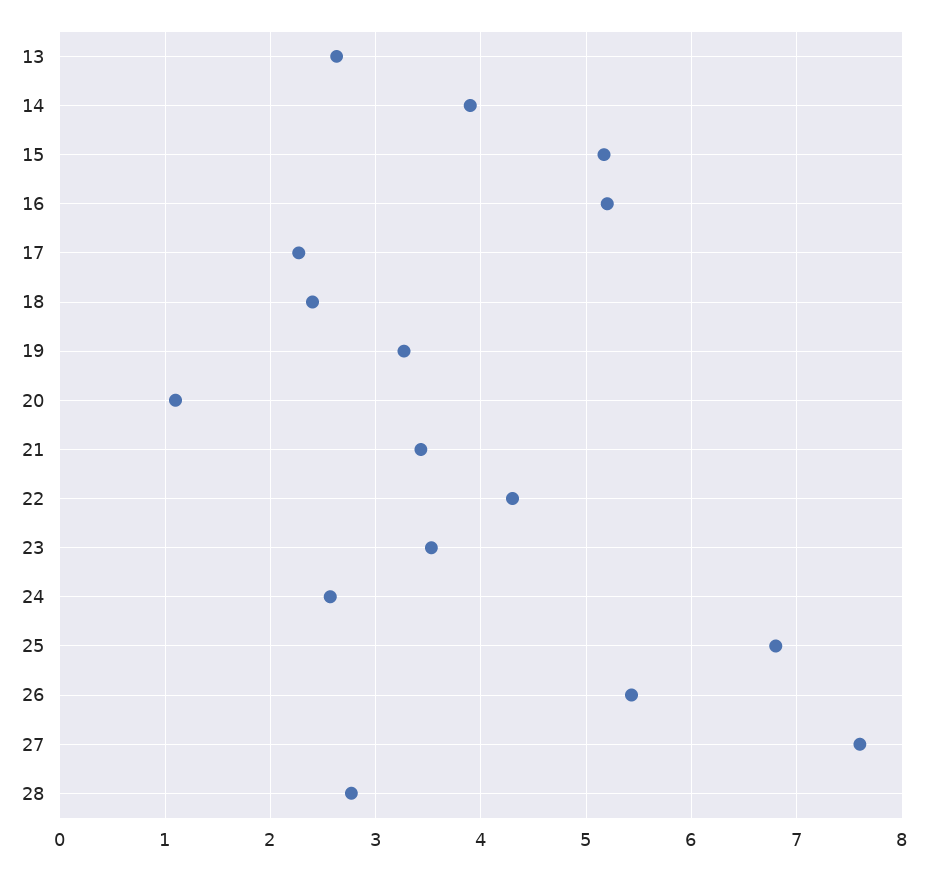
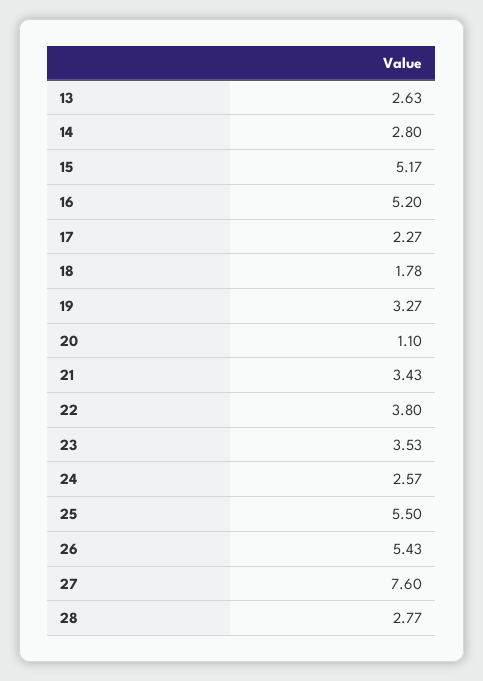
14: 3.9 -> 2.8
18: 2.4 -> 1.78
22: 4.3 -> 3.8
25: 6.8 -> 5.5

